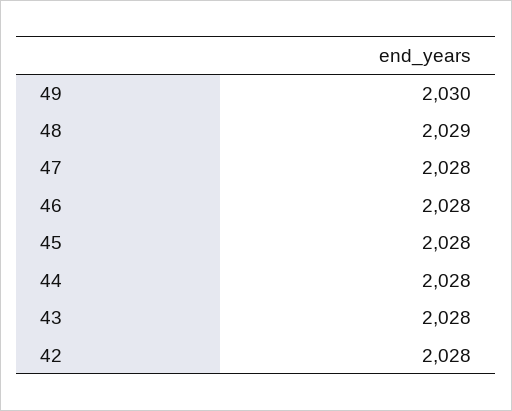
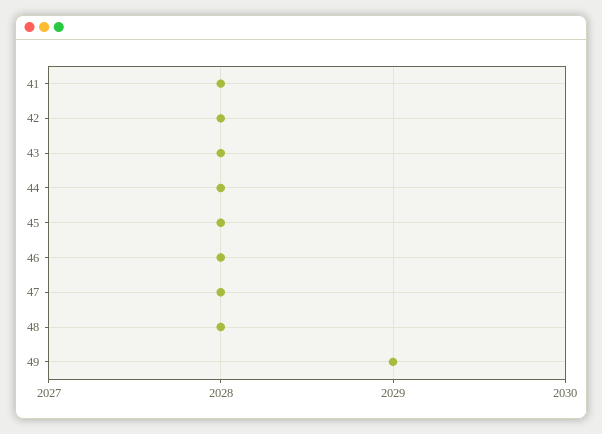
49: 2030 -> 2029
48: 2029 -> 2028
41: none -> 2028

